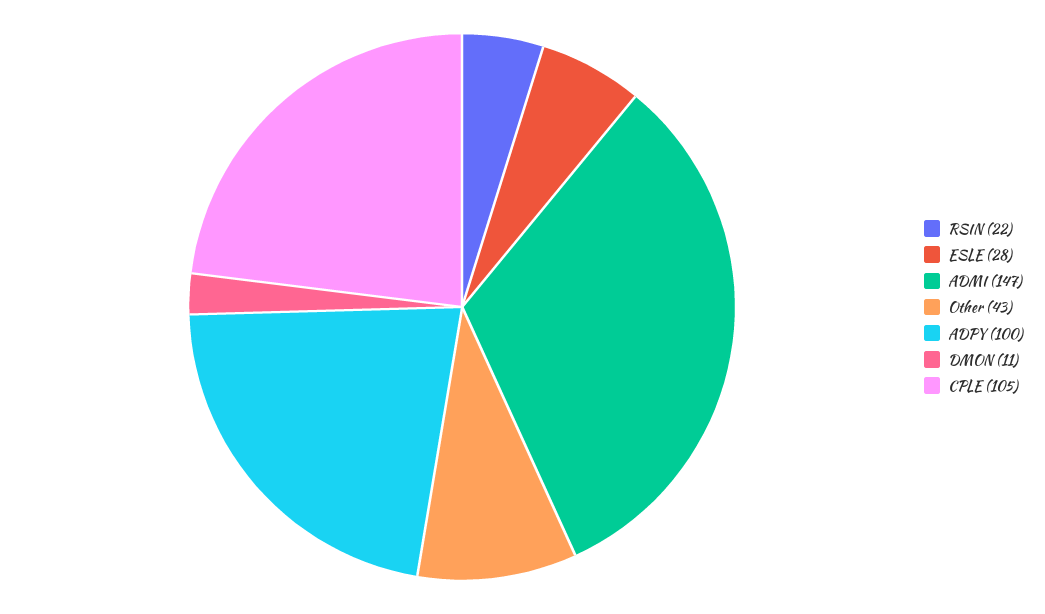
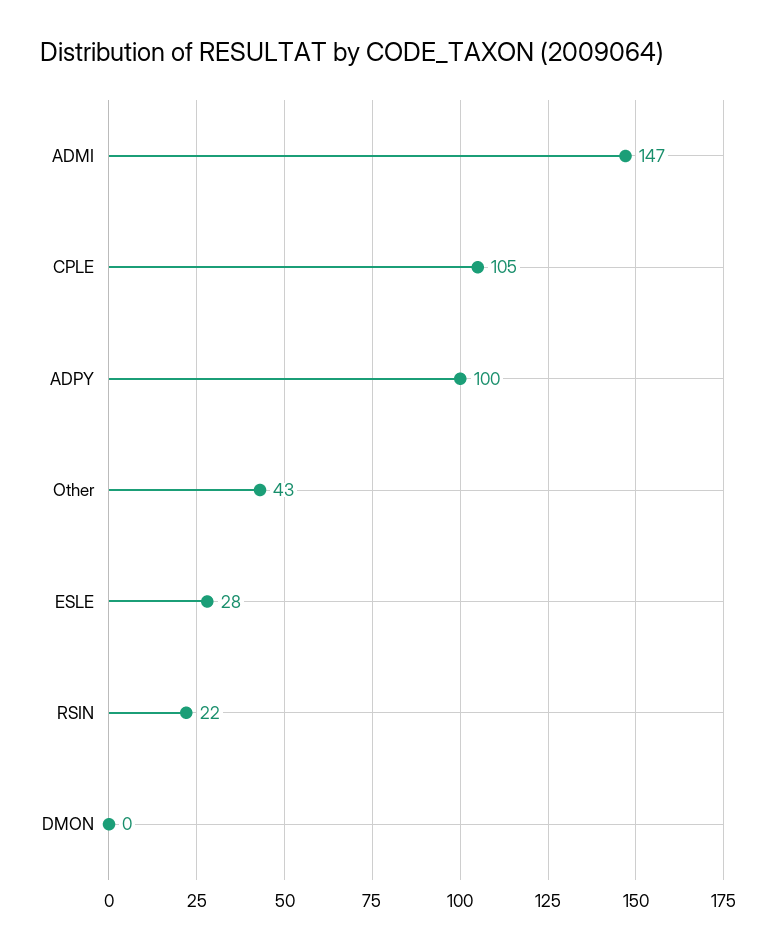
DMON: 11 -> 0

